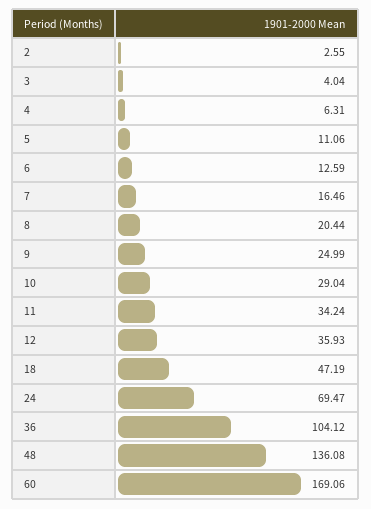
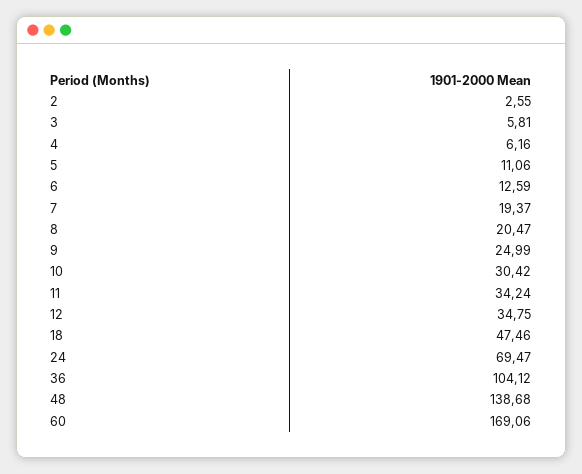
3: 4.04 -> 5.81
4: 6.31 -> 6.16
7: 16.46 -> 19.37
8: 20.44 -> 20.47
10: 29.04 -> 30.42
12: 35.93 -> 34.75
18: 47.19 -> 47.46
48: 136.08 -> 138.68

